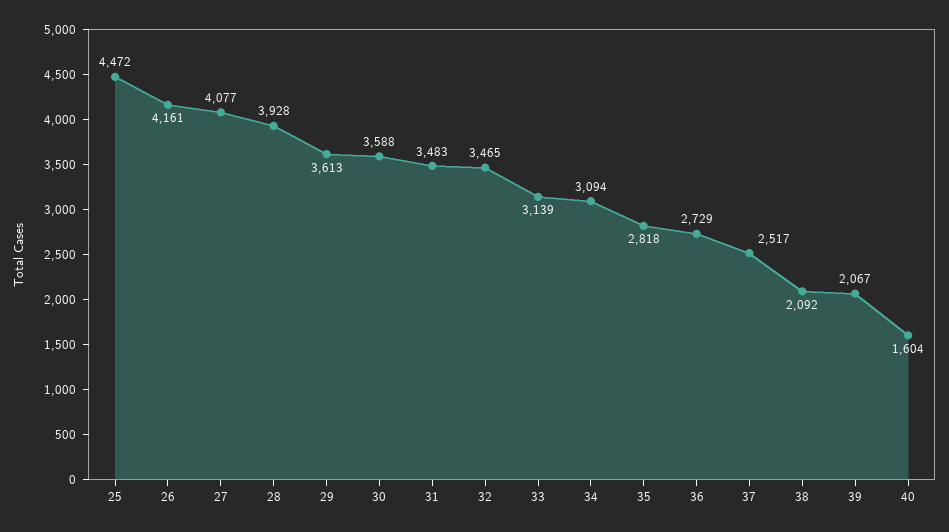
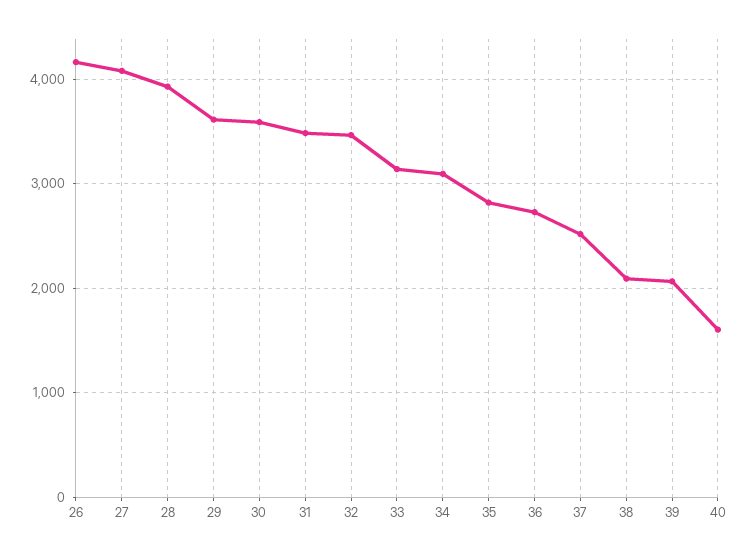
25: 4472 -> none

